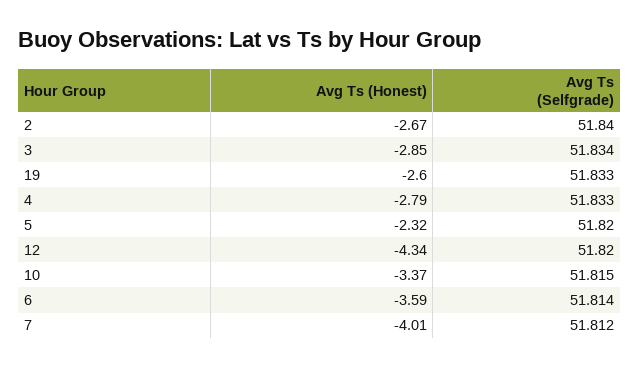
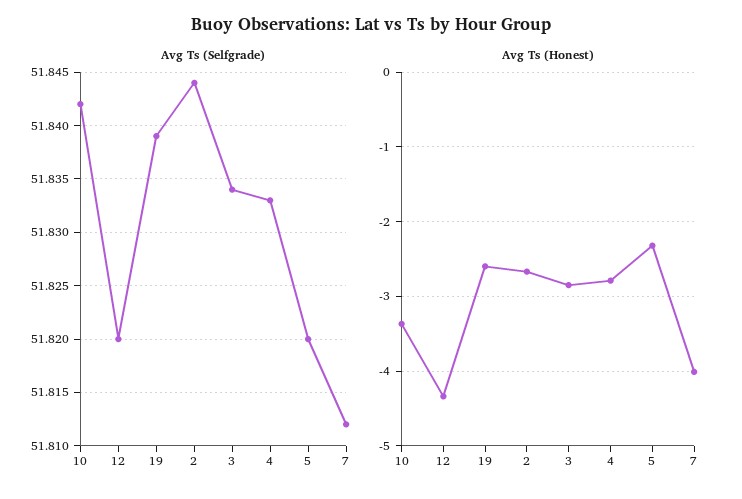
Avg Ts (Selfgrade), 2: 51.84 -> 51.844
Avg Ts (Selfgrade), 19: 51.833 -> 51.839
Avg Ts (Selfgrade), 10: 51.815 -> 51.842
Avg Ts (Honest), 6: -3.59 -> none
Avg Ts (Selfgrade), 6: 51.814 -> none

